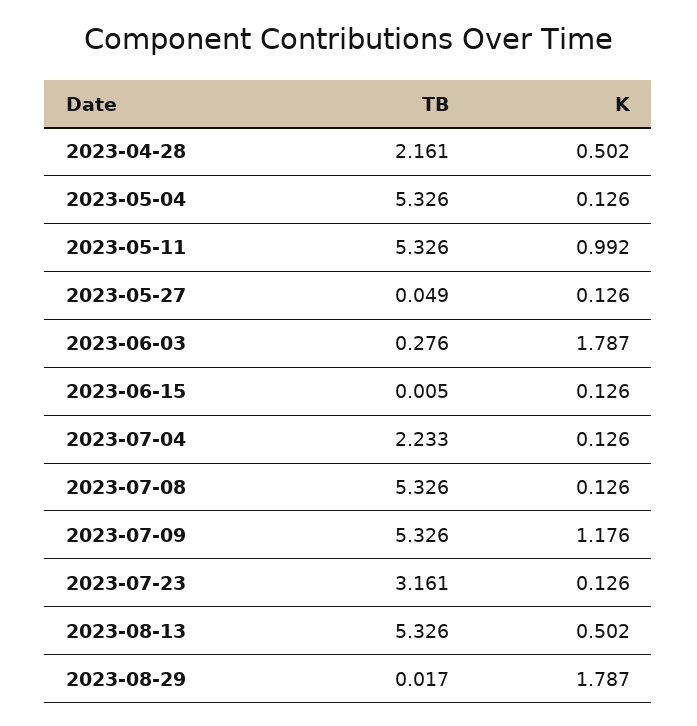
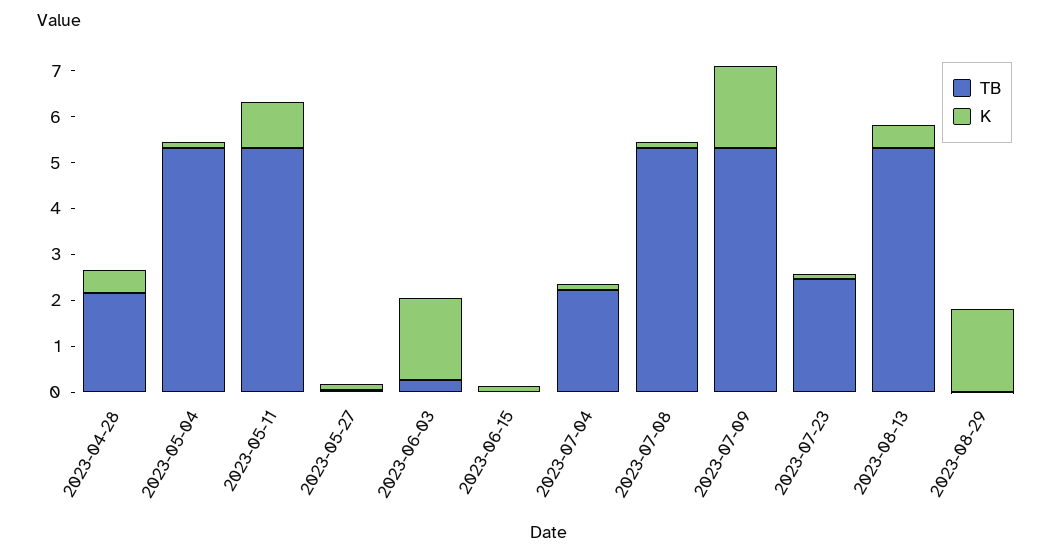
K, 2023-07-09: 1.176 -> 1.8
TB, 2023-07-23: 3.161 -> 2.4

